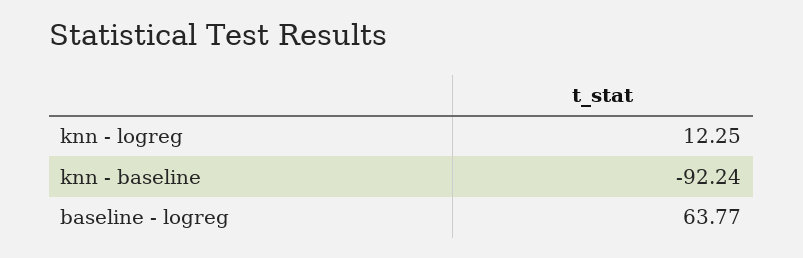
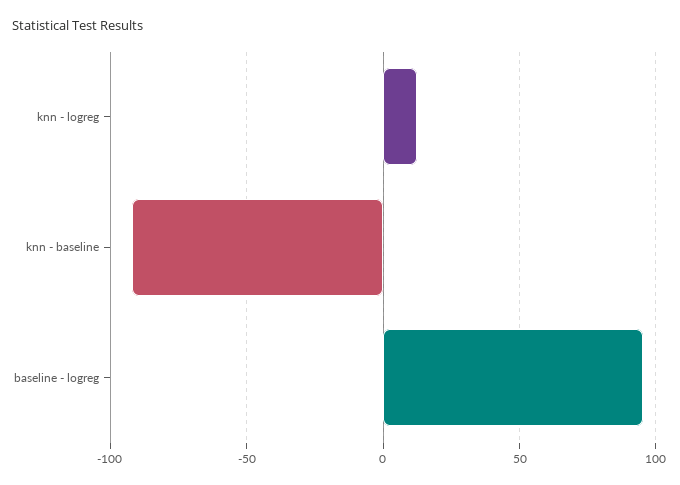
baseline - logreg: 63.77 -> 95

